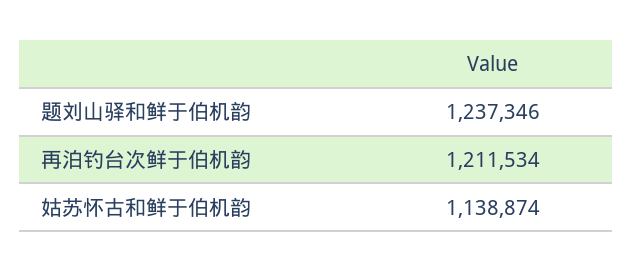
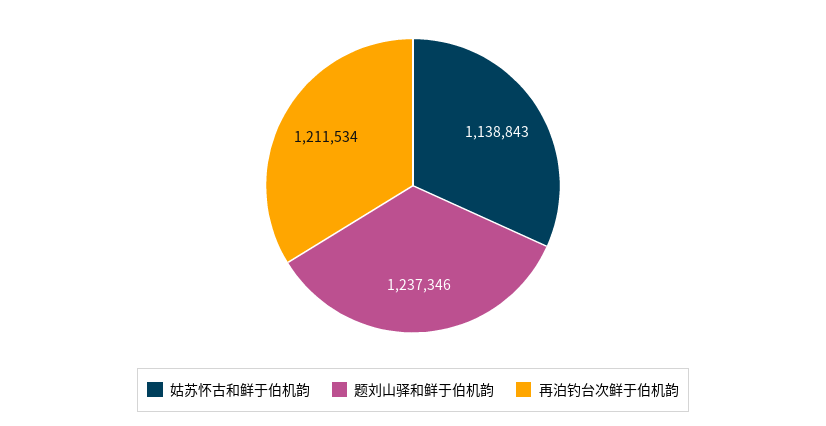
姑苏怀古和鲜于伯机韵: 1138874 -> 1138843

